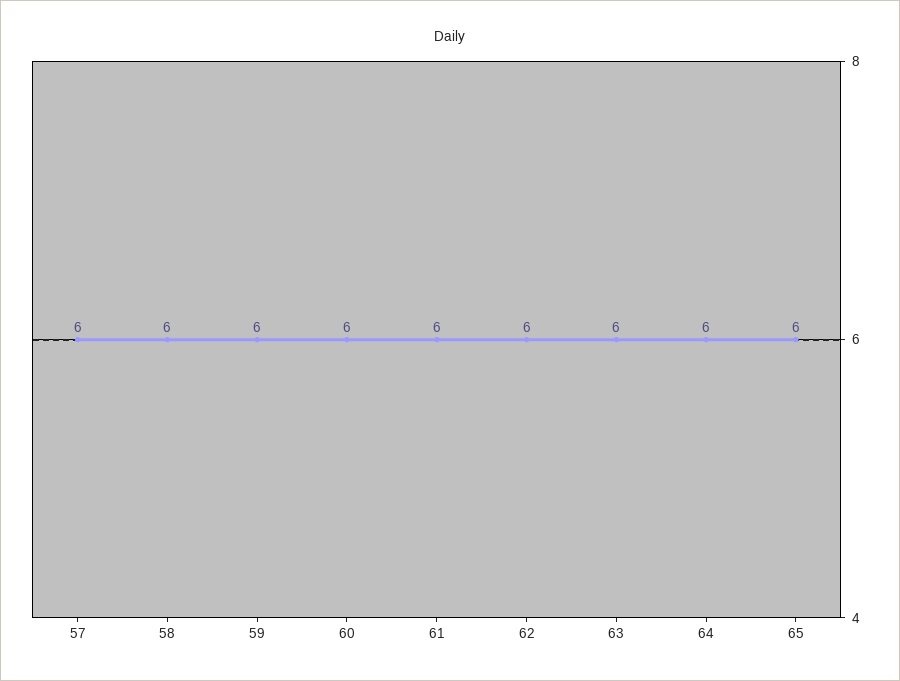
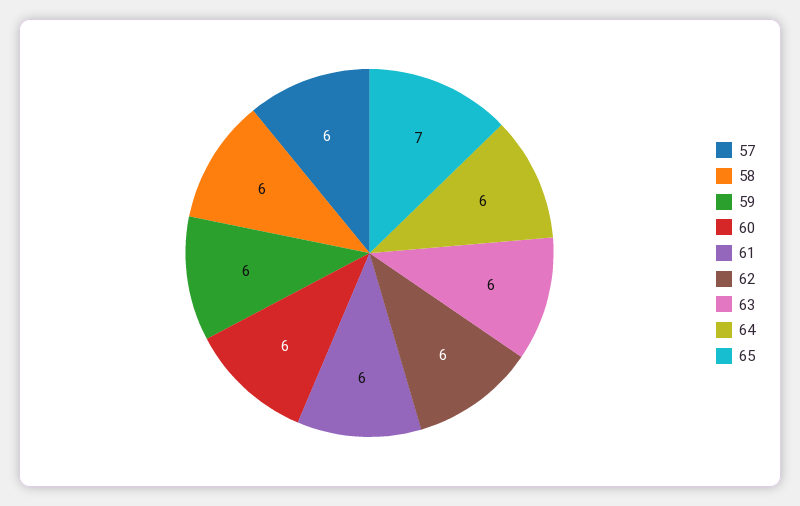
65: 6 -> 7

